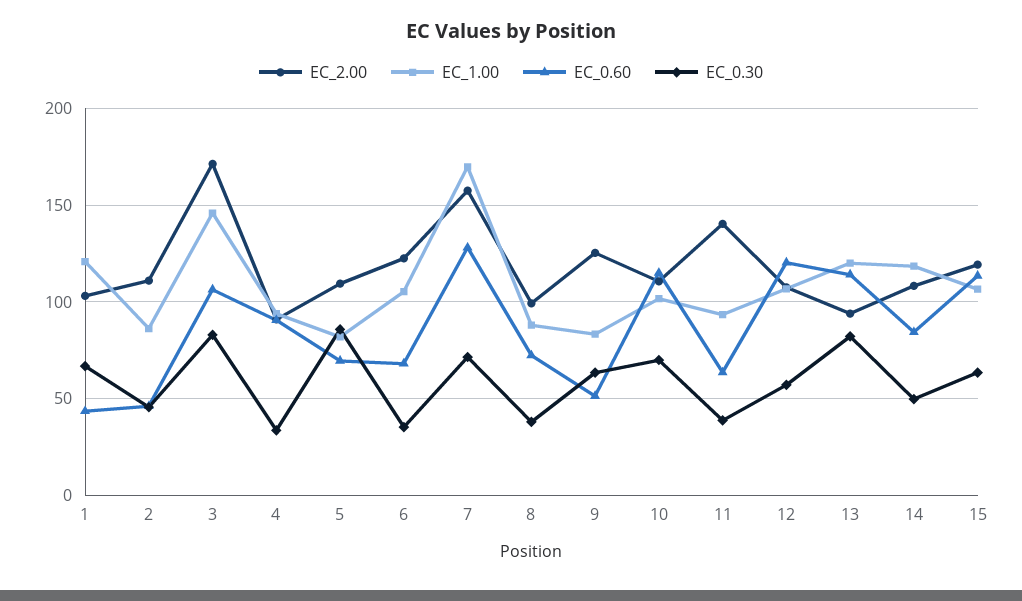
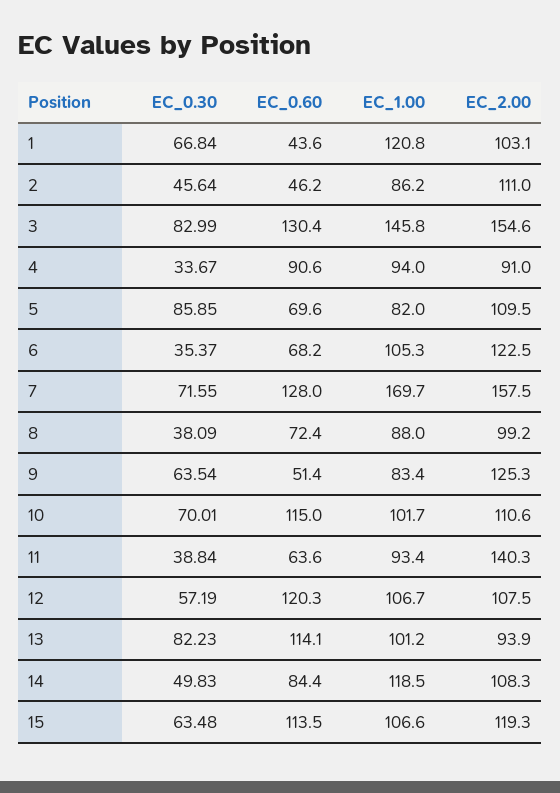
EC_2.00, 3: 170 -> 154.6
EC_0.60, 3: 105 -> 130.4
EC_1.00, 13: 120 -> 101.2

